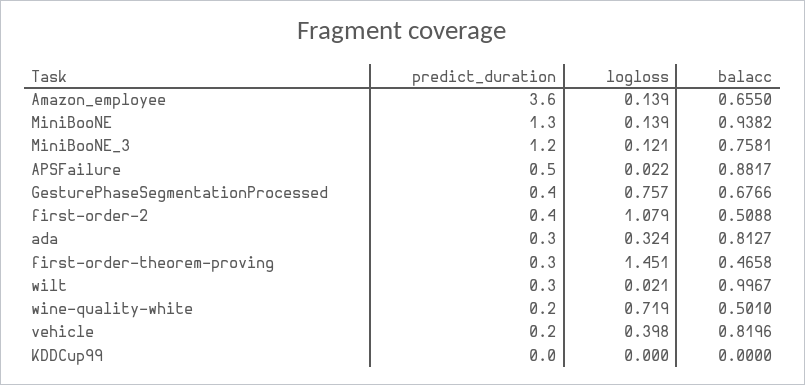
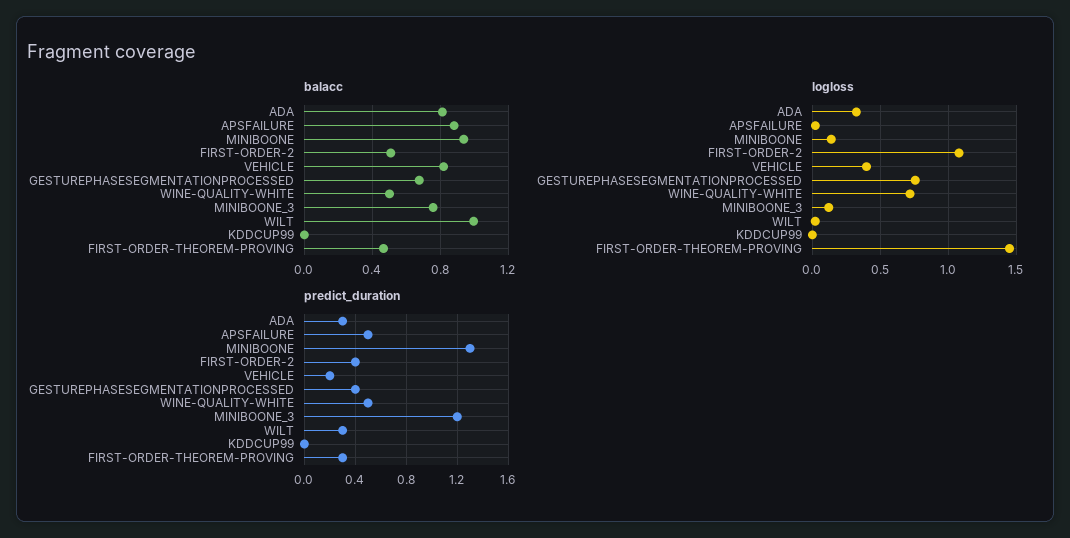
predict_duration, Amazon_employee: 3.6 -> none
logloss, Amazon_employee: 0.139 -> none
balacc, Amazon_employee: 0.655 -> none
predict_duration, wine-quality-white: 0.2 -> 0.5

